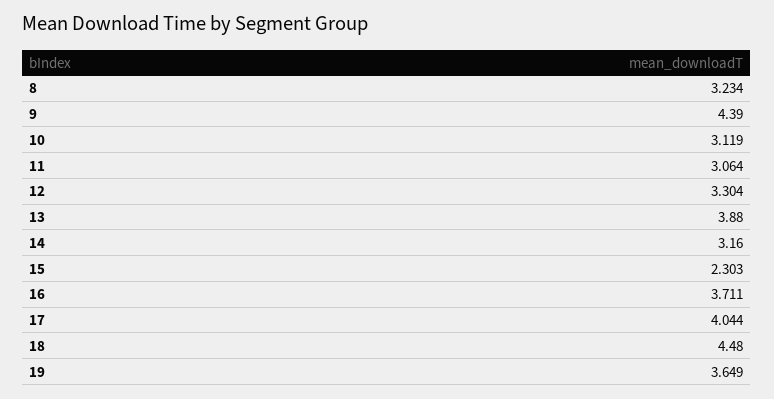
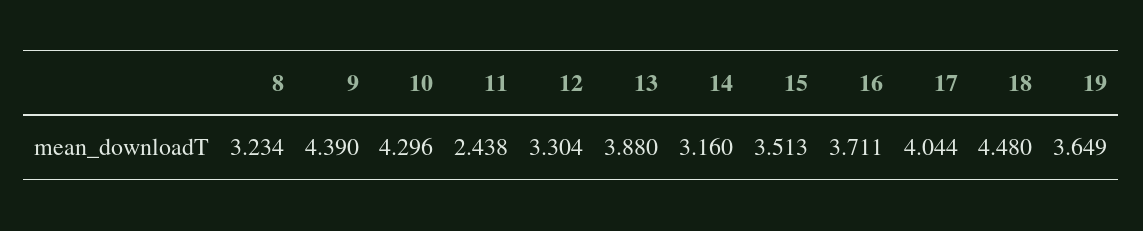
10: 3.119 -> 4.296
11: 3.064 -> 2.438
15: 2.303 -> 3.513

